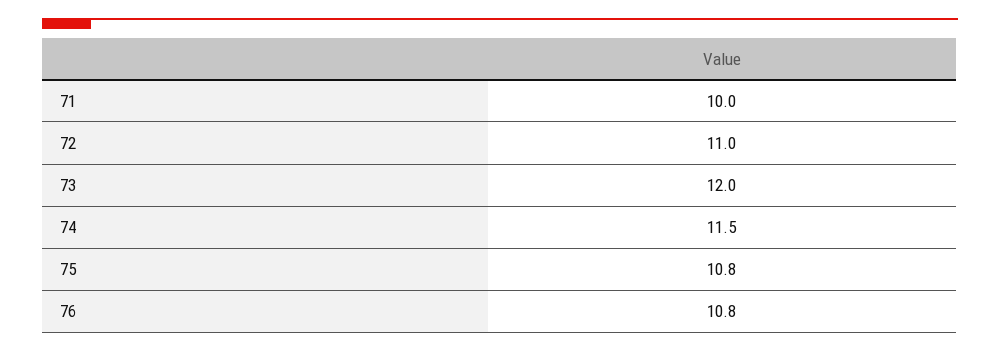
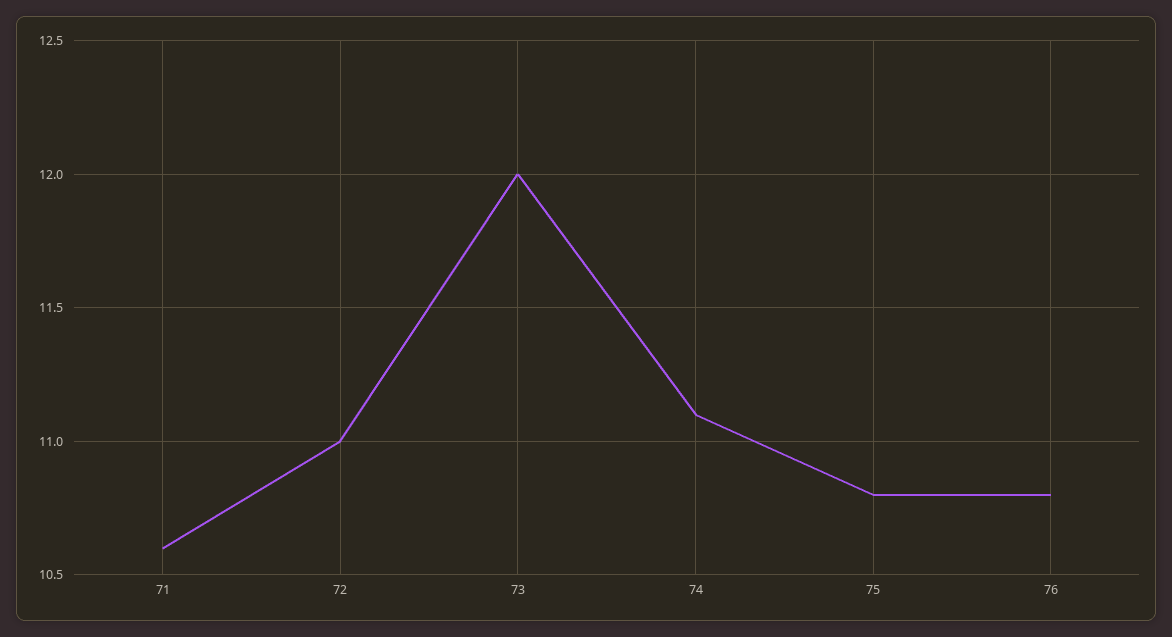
71: 10 -> 10.6
74: 11.5 -> 11.1

